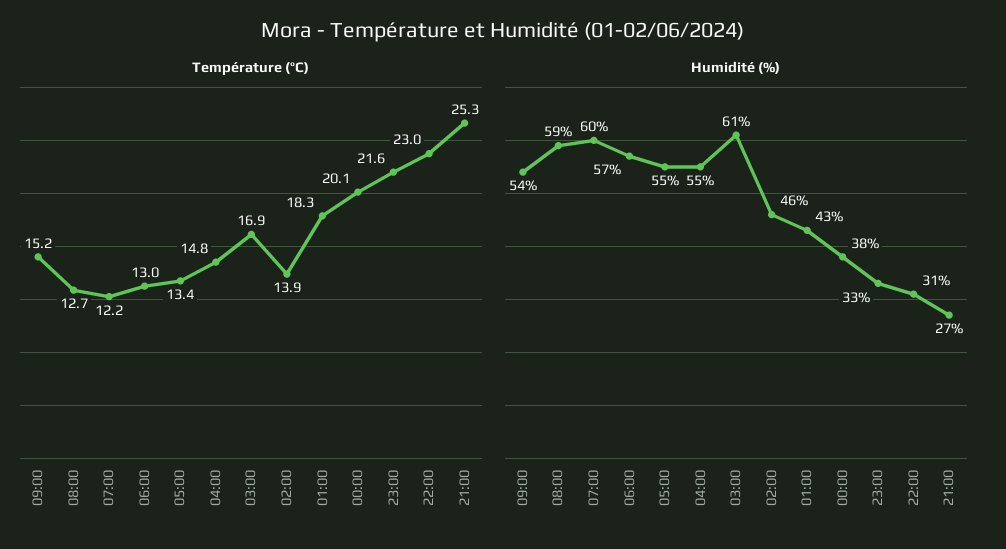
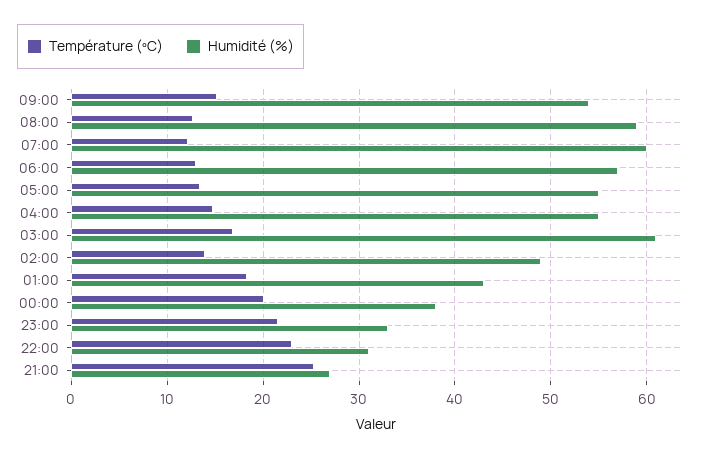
Humidité (%), 02:00: 46 -> 49

